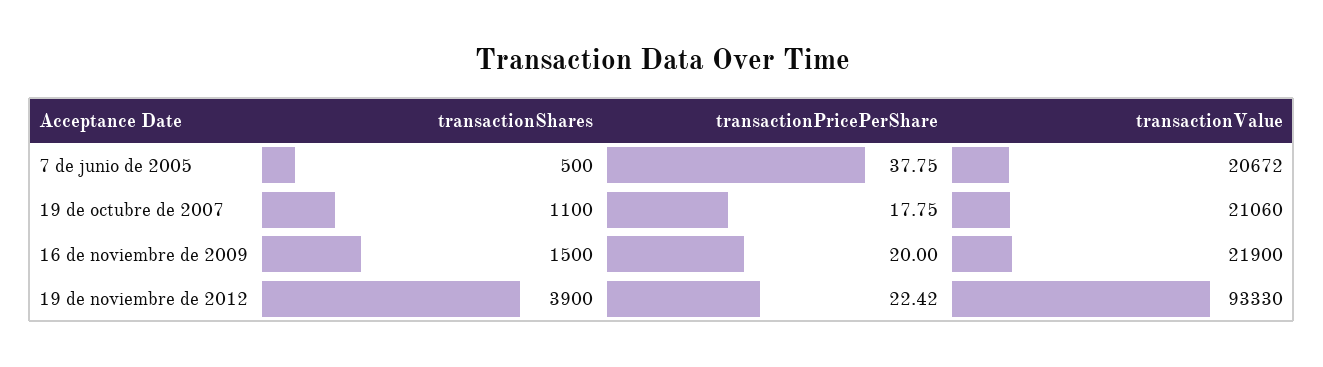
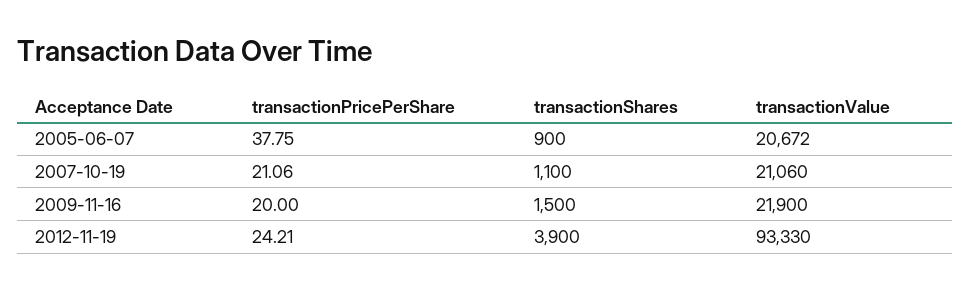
transactionShares, 7 de junio de 2005: 500 -> 900
transactionPricePerShare, 19 de octubre de 2007: 17.75 -> 21.06
transactionPricePerShare, 19 de noviembre de 2012: 22.42 -> 24.21

